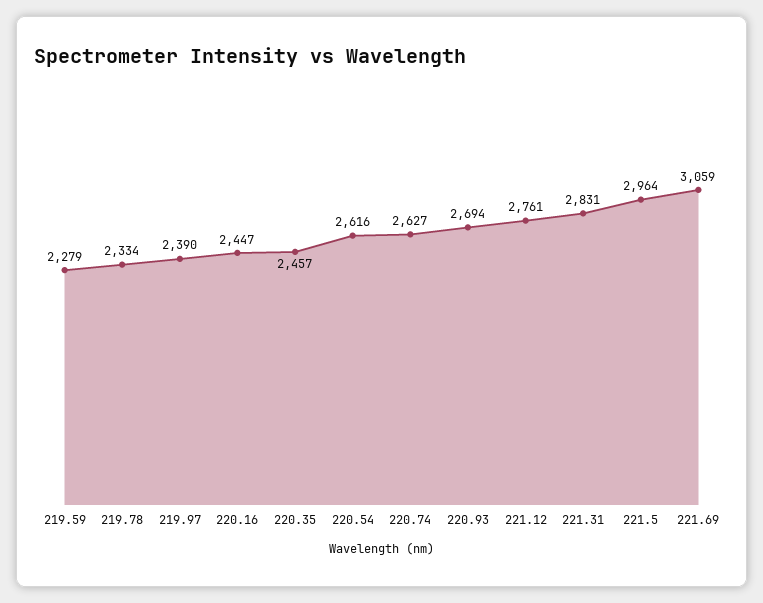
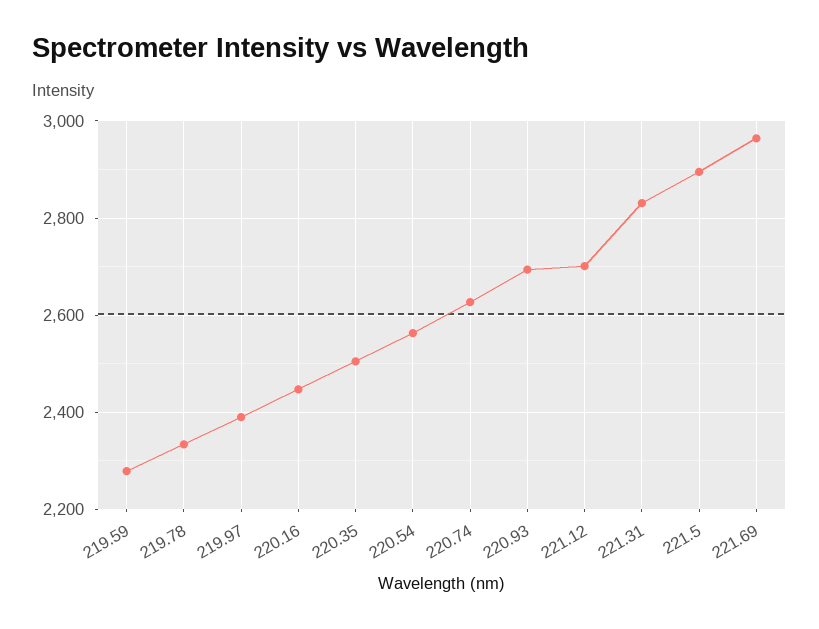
220.35: 2457 -> 2500
220.54: 2616 -> 2560
221.12: 2761 -> 2700
221.5: 2964 -> 2900
221.69: 3059 -> 2960

